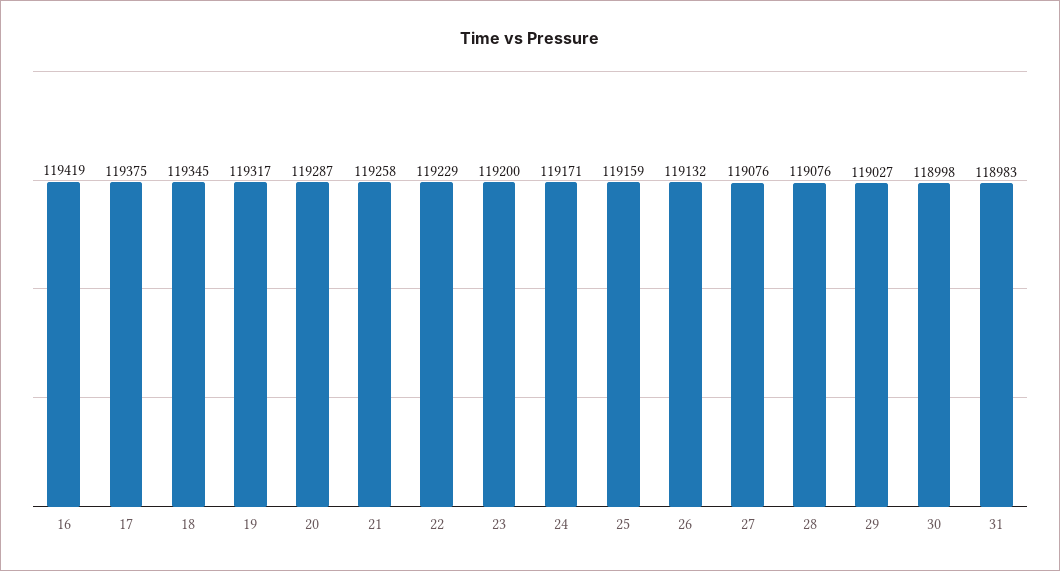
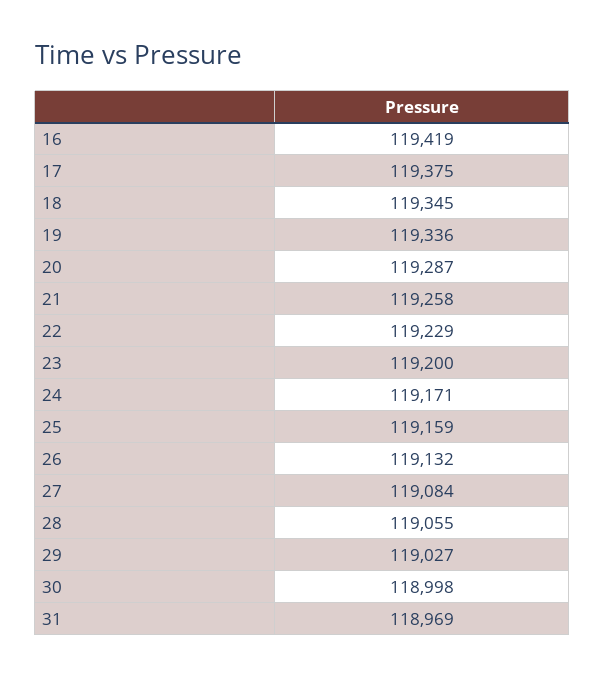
19: 119317 -> 119336
27: 119076 -> 119084
28: 119076 -> 119055
31: 118983 -> 118969

